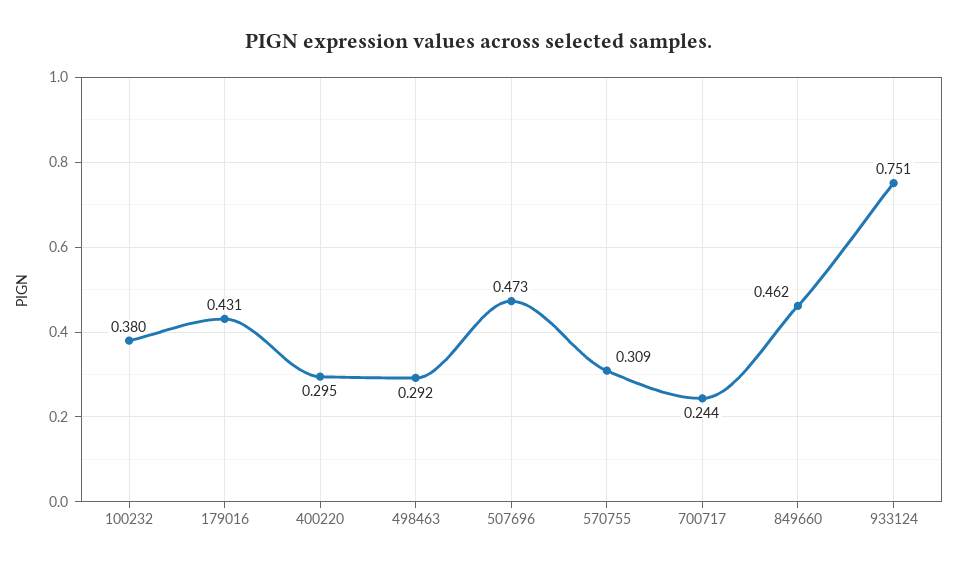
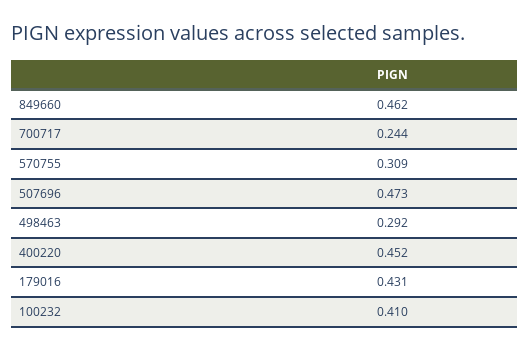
100232: 0.38 -> 0.41
400220: 0.295 -> 0.452
933124: 0.751 -> none

